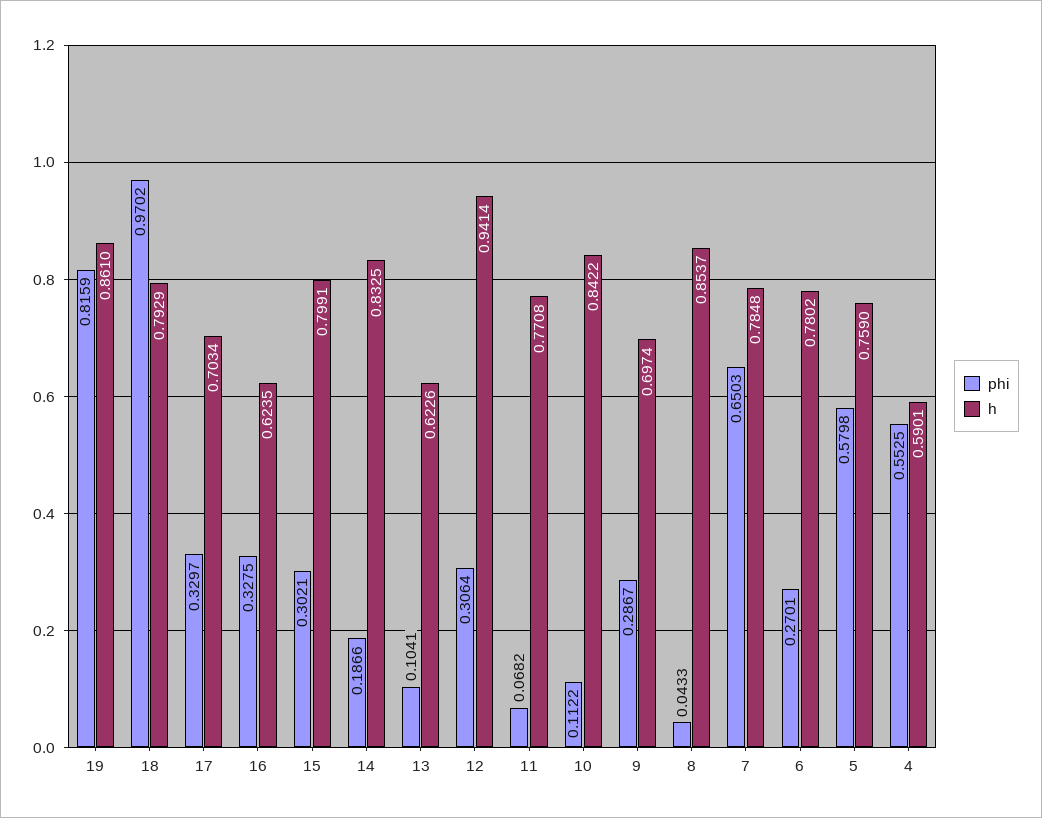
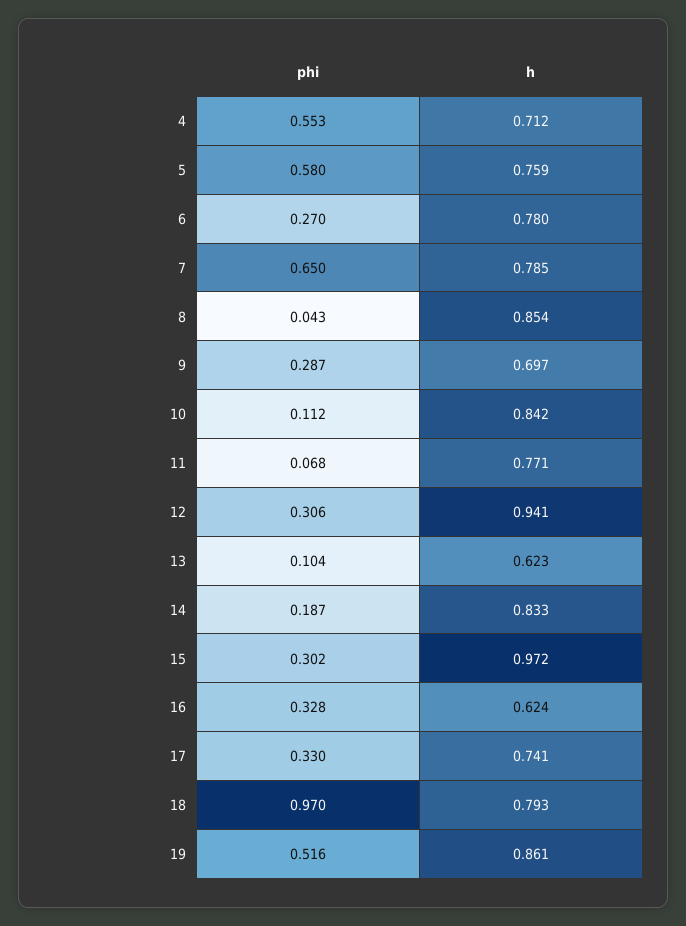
phi, 19: 0.8159 -> 0.516
h, 17: 0.7034 -> 0.741
h, 15: 0.7991 -> 0.972
h, 4: 0.5901 -> 0.712

